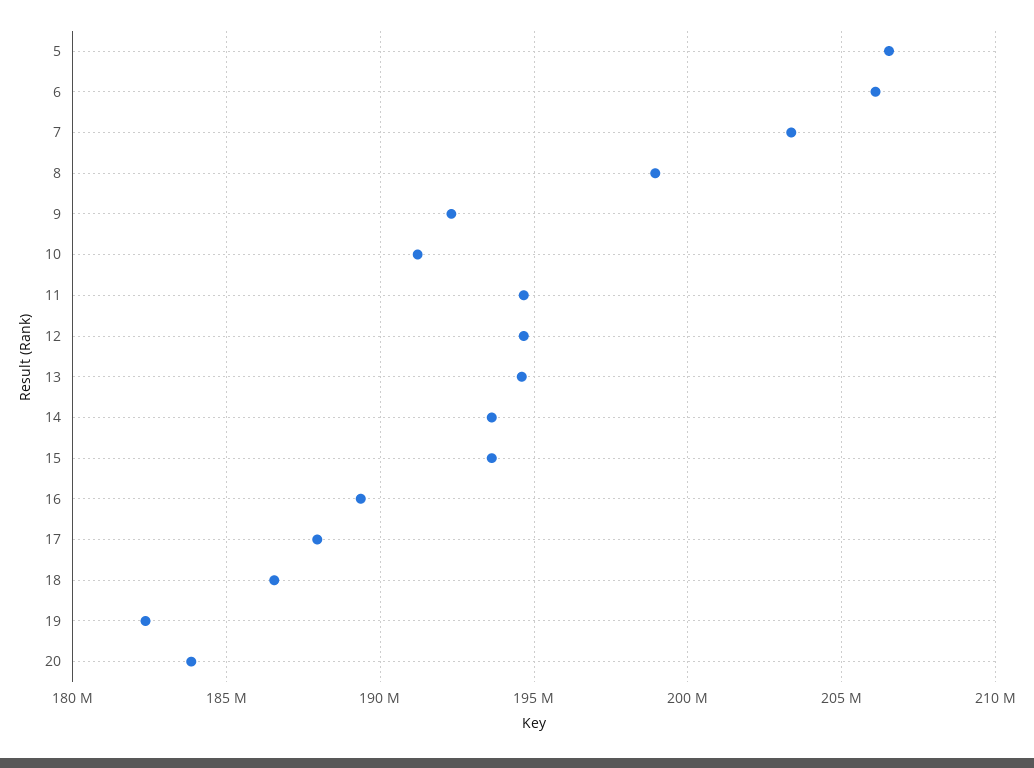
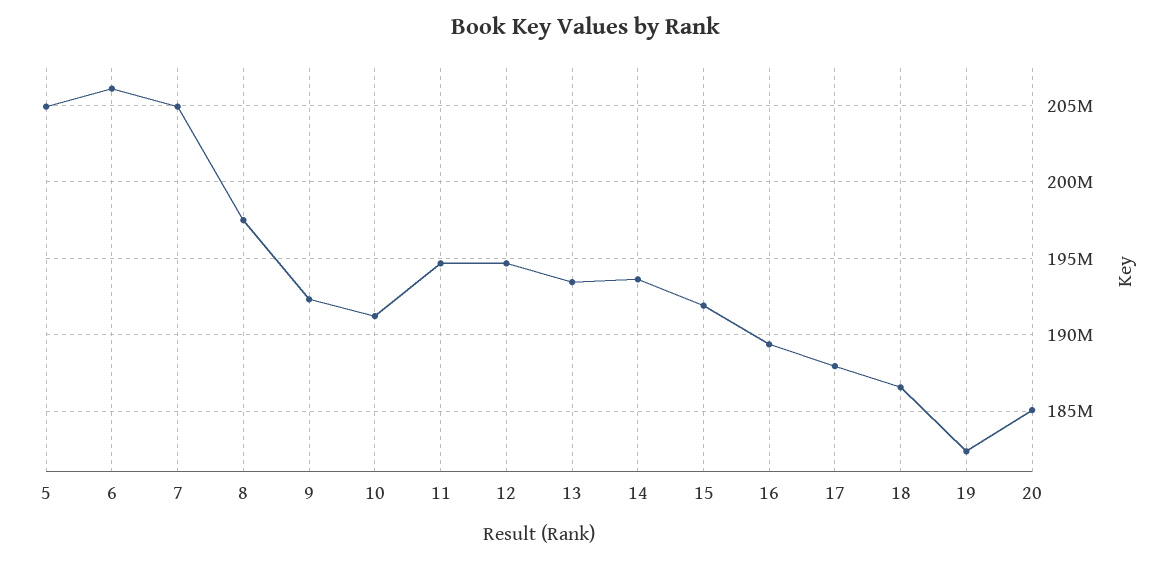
5: 206500000 -> 205000000
7: 203500000 -> 205000000
8: 199000000 -> 197500000
13: 194500000 -> 193500000
15: 193500000 -> 192000000
20: 184000000 -> 185000000

